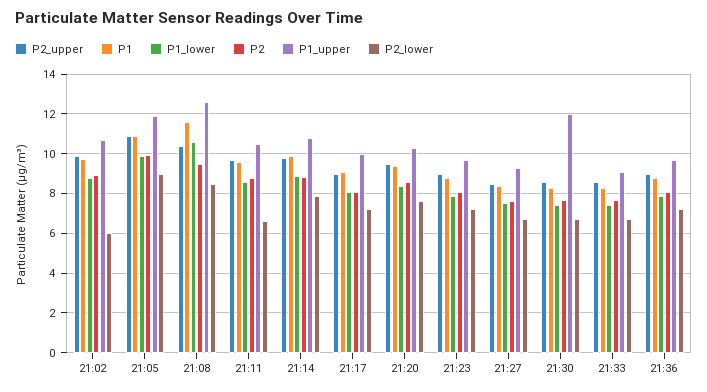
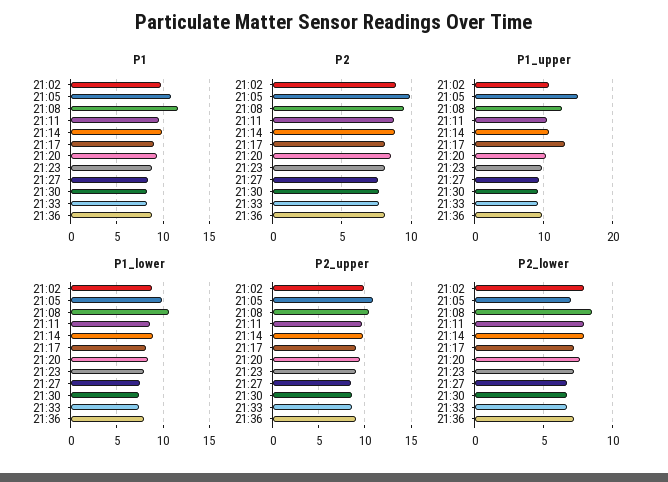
P2_lower, 21:02: 6 -> 8
P1_upper, 21:05: 12 -> 15
P2_lower, 21:05: 9 -> 7
P2_lower, 21:11: 6.5 -> 8
P1_upper, 21:17: 10 -> 13
P1_upper, 21:30: 12 -> 9

